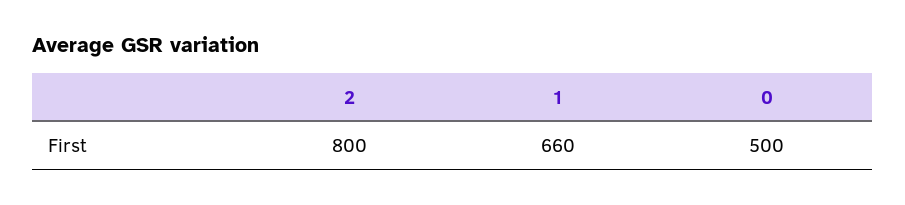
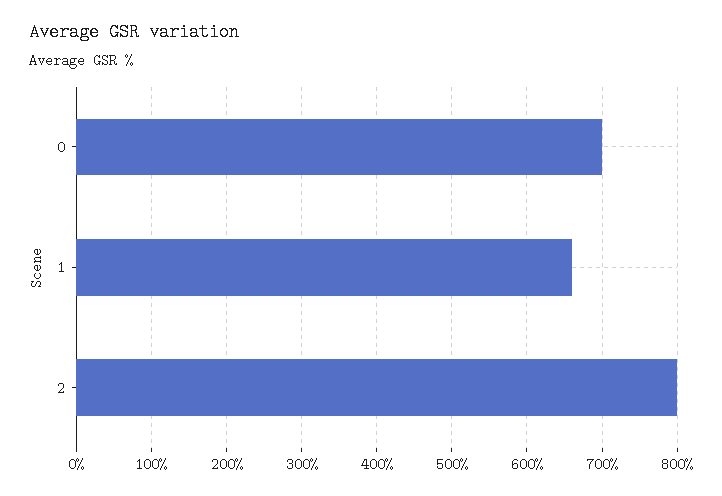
0: 500 -> 700

